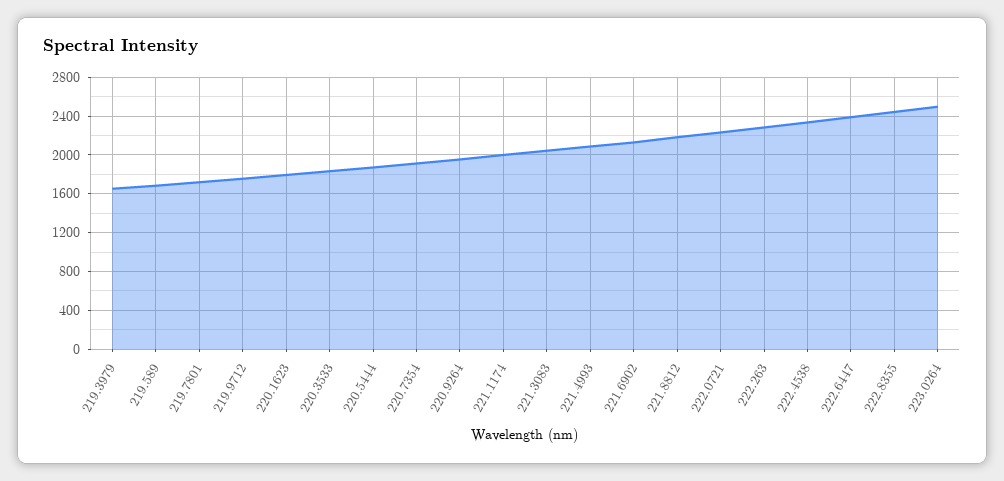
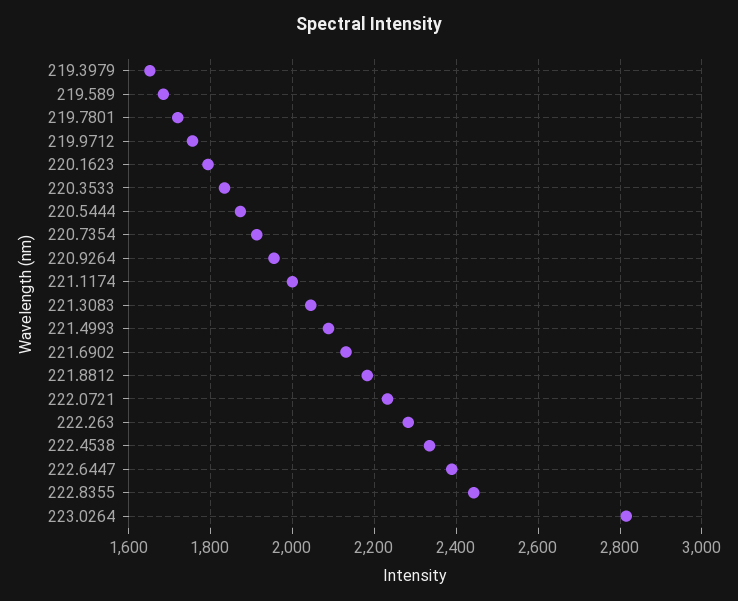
223.0264: 2500 -> 2820

